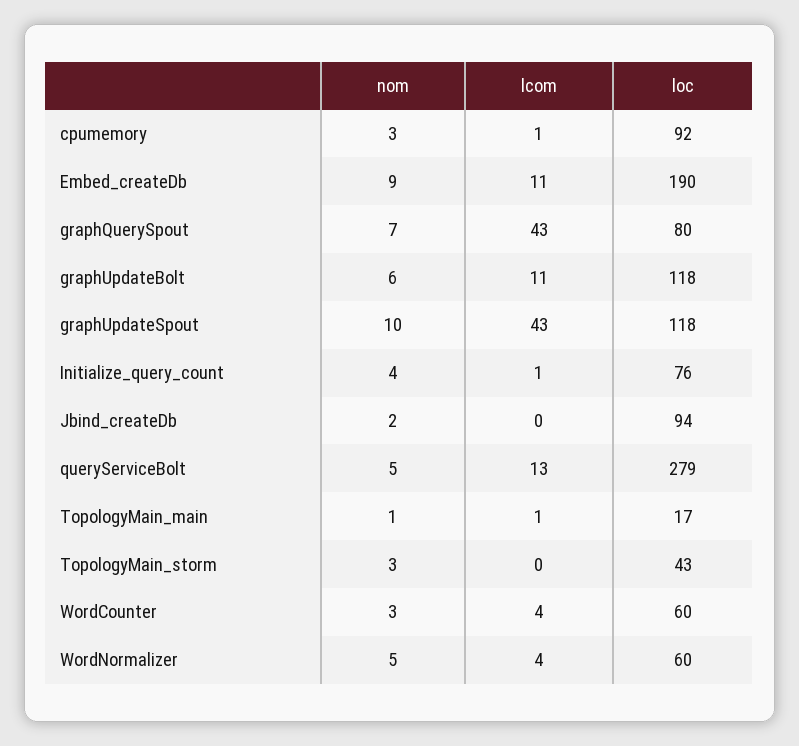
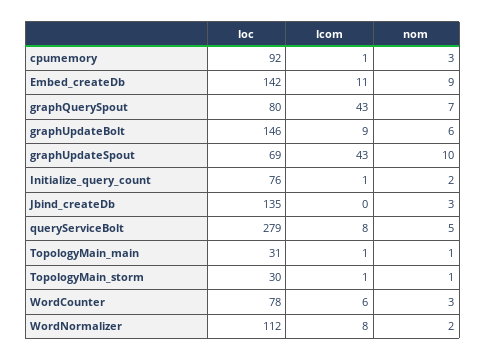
loc, Embed_createDb: 190 -> 142
lcom, graphUpdateBolt: 11 -> 9
loc, graphUpdateBolt: 118 -> 146
loc, graphUpdateSpout: 118 -> 69
nom, Initialize_query_count: 4 -> 2
nom, Jbind_createDb: 2 -> 3
loc, Jbind_createDb: 94 -> 135
lcom, queryServiceBolt: 13 -> 8
loc, TopologyMain_main: 17 -> 31
nom, TopologyMain_storm: 3 -> 1
lcom, TopologyMain_storm: 0 -> 1
loc, TopologyMain_storm: 43 -> 30
lcom, WordCounter: 4 -> 6
loc, WordCounter: 60 -> 78
nom, WordNormalizer: 5 -> 2
lcom, WordNormalizer: 4 -> 8
loc, WordNormalizer: 60 -> 112

